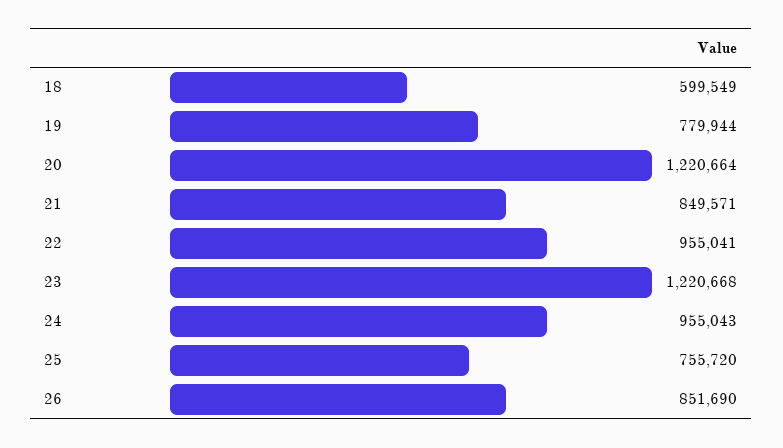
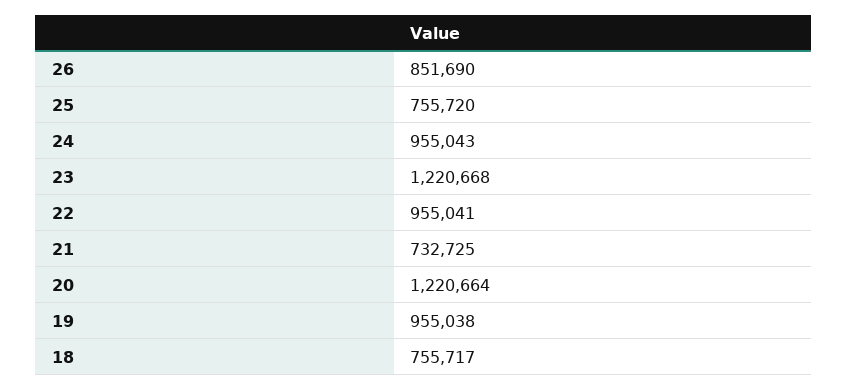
18: 599549 -> 755717
19: 779944 -> 955038
21: 849571 -> 732725

